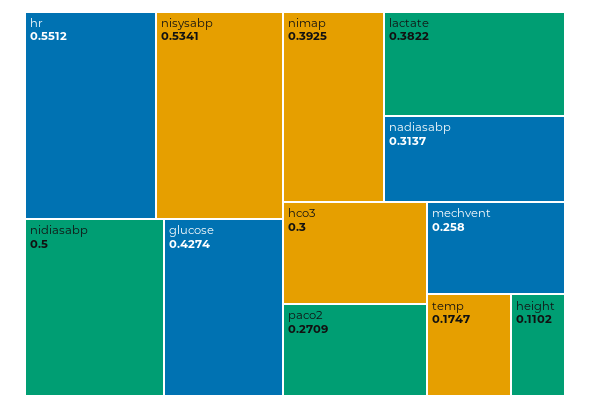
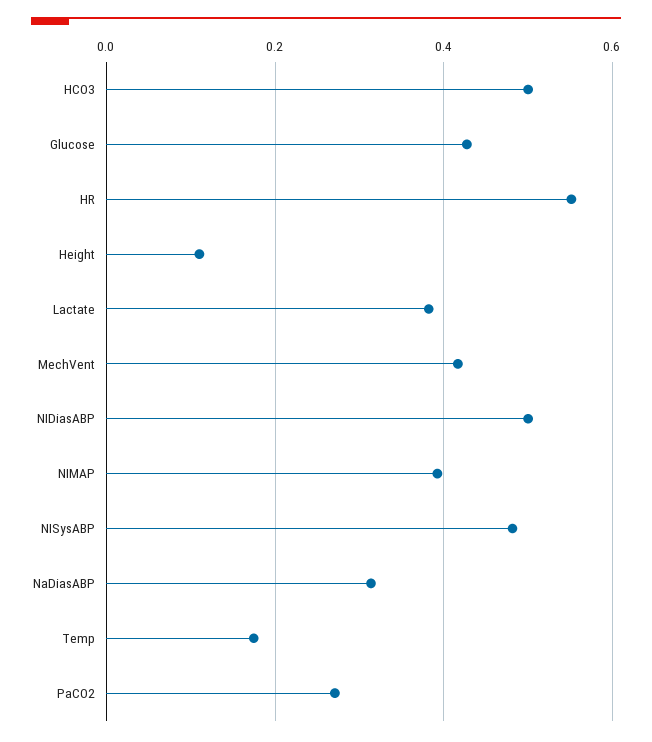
nisysabp: 0.5341 -> 0.48
hco3: 0.3 -> 0.5
mechvent: 0.258 -> 0.42

